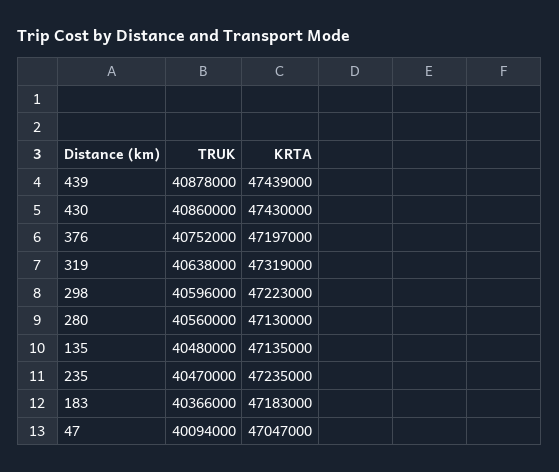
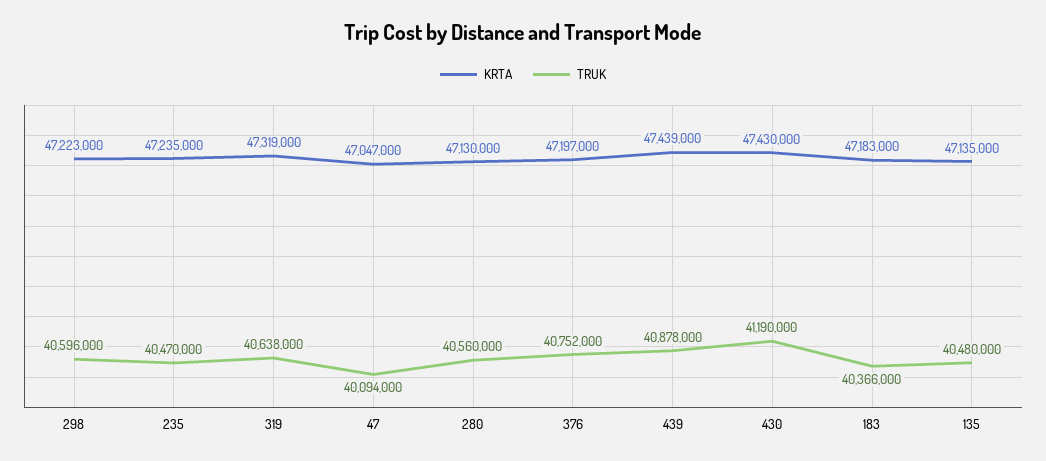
TRUK, 430: 40860000 -> 41190000

